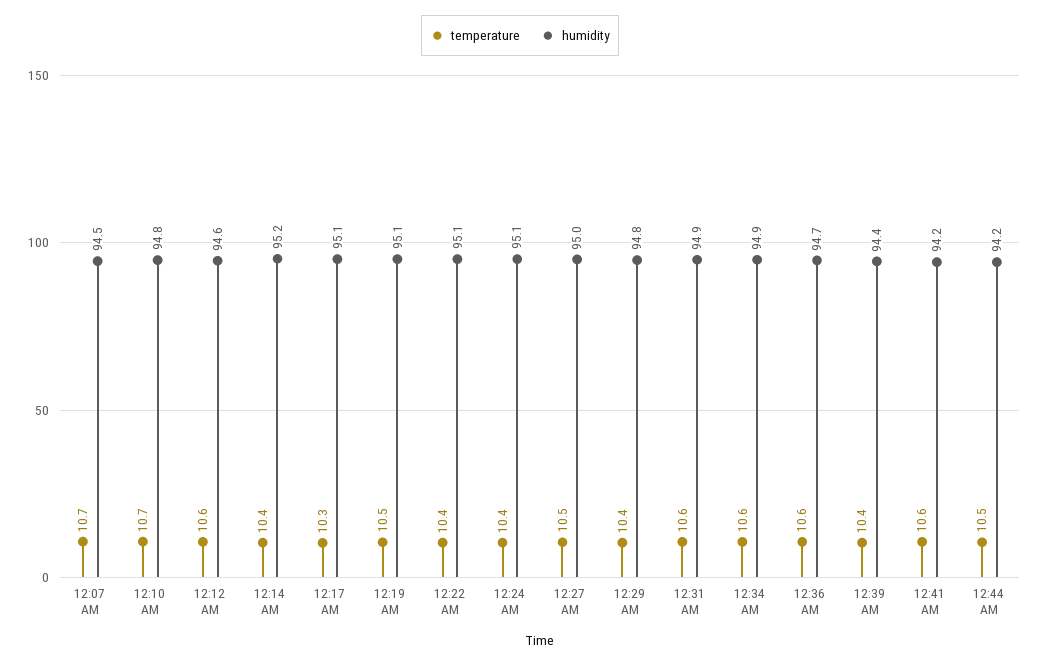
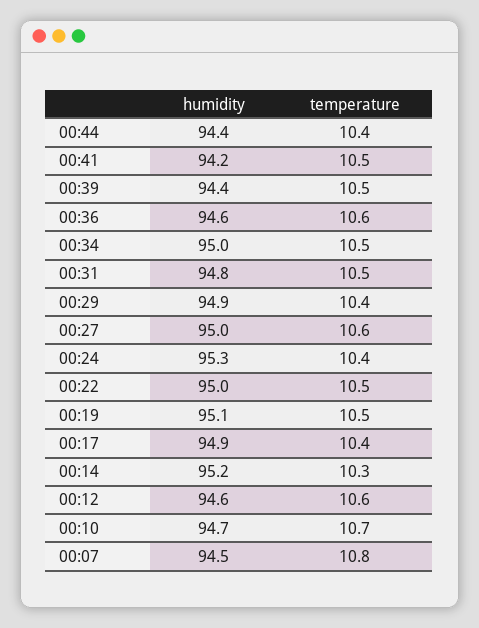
temperature, 12:07 AM: 10.7 -> 10.8
humidity, 12:10 AM: 94.8 -> 94.7
temperature, 12:14 AM: 10.4 -> 10.3
temperature, 12:17 AM: 10.3 -> 10.4
humidity, 12:17 AM: 95.1 -> 94.9
temperature, 12:22 AM: 10.4 -> 10.5
humidity, 12:22 AM: 95.1 -> 95
humidity, 12:24 AM: 95.1 -> 95.3
temperature, 12:27 AM: 10.5 -> 10.6
humidity, 12:29 AM: 94.8 -> 94.9
temperature, 12:31 AM: 10.6 -> 10.5
humidity, 12:31 AM: 94.9 -> 94.8
temperature, 12:34 AM: 10.6 -> 10.5
humidity, 12:34 AM: 94.9 -> 95
humidity, 12:36 AM: 94.7 -> 94.6
temperature, 12:39 AM: 10.4 -> 10.5
temperature, 12:41 AM: 10.6 -> 10.5
temperature, 12:44 AM: 10.5 -> 10.4
humidity, 12:44 AM: 94.2 -> 94.4

